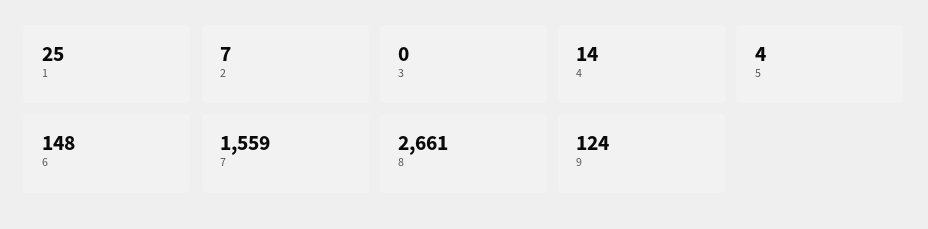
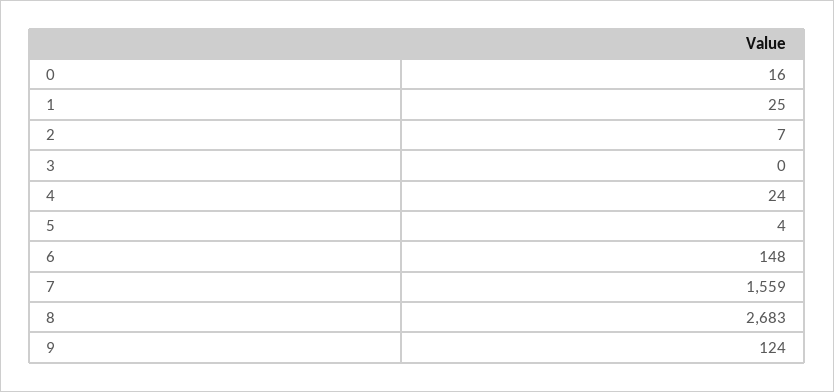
4: 14 -> 24
8: 2661 -> 2683
0: none -> 16

